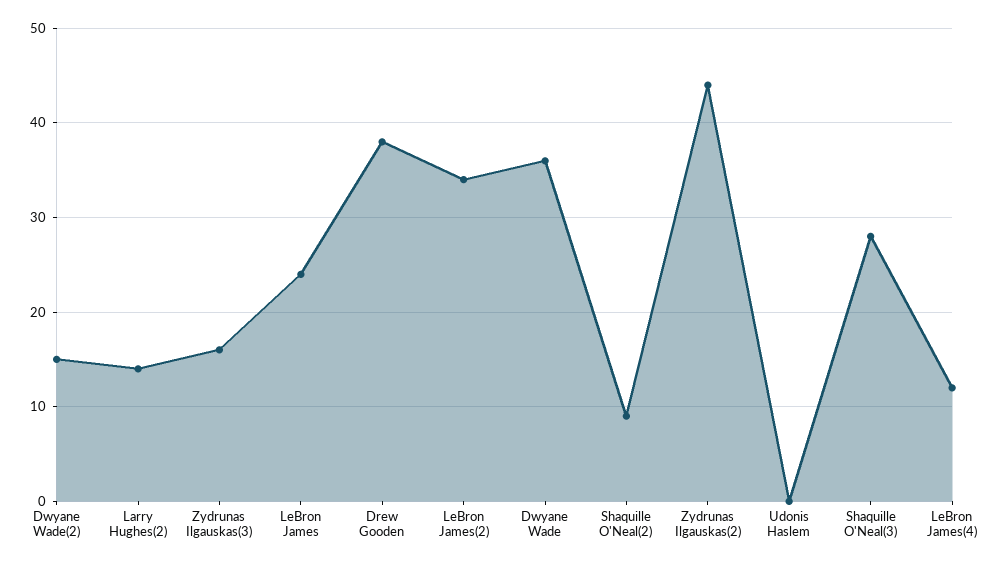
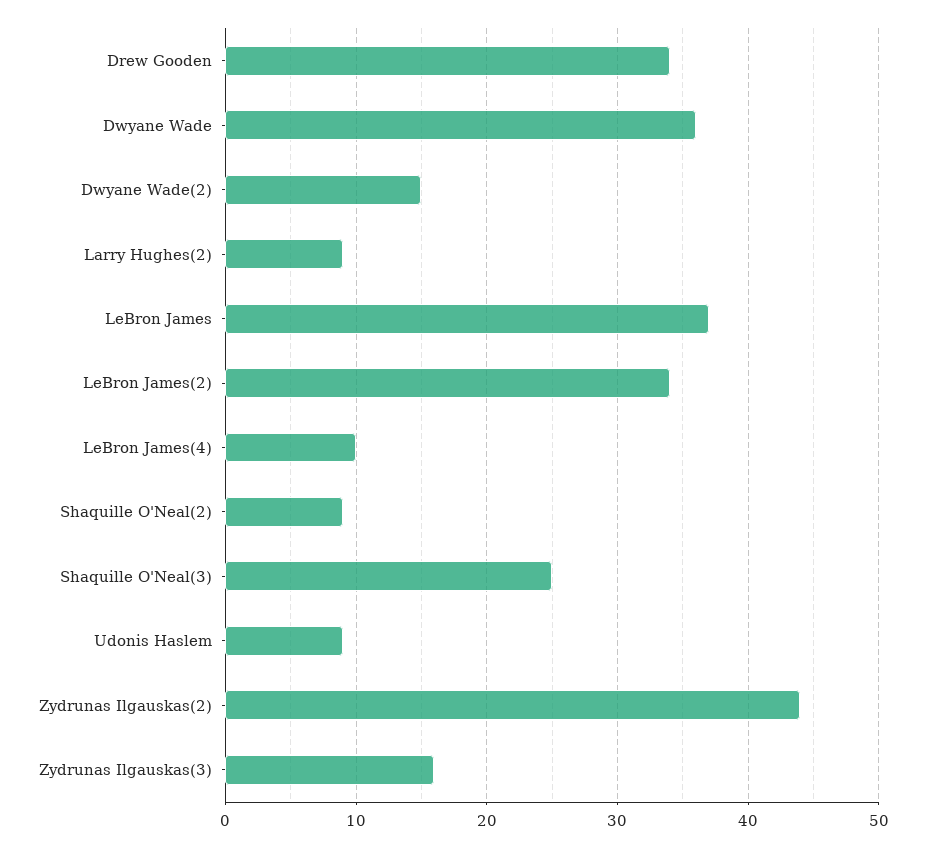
Larry Hughes(2): 14 -> 9
LeBron James: 24 -> 37
Drew Gooden: 38 -> 34
Udonis Haslem: 0 -> 9
Shaquille O'Neal(3): 28 -> 25
LeBron James(4): 12 -> 10

